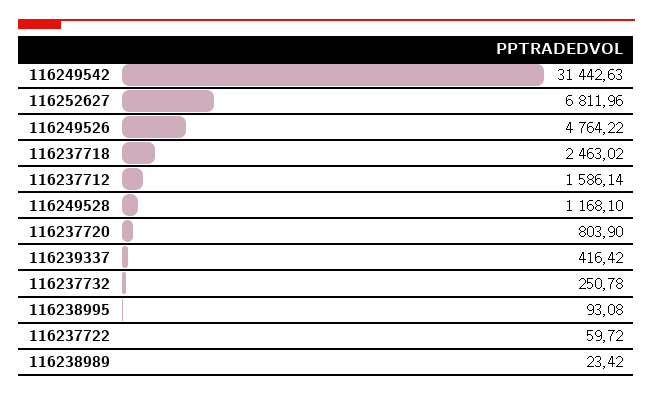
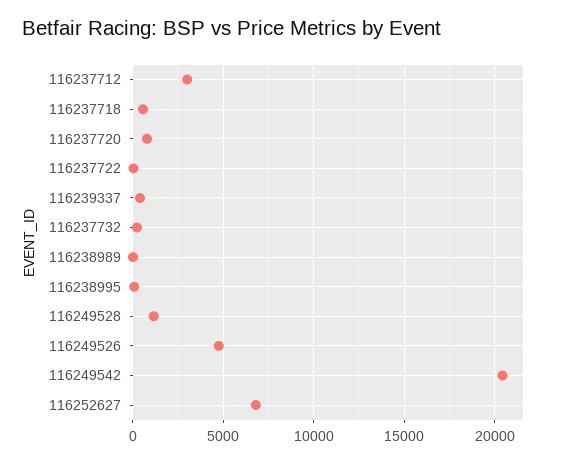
116249542: 31442.63 -> 20500
116237718: 2463.02 -> 500
116237712: 1586.14 -> 3000

